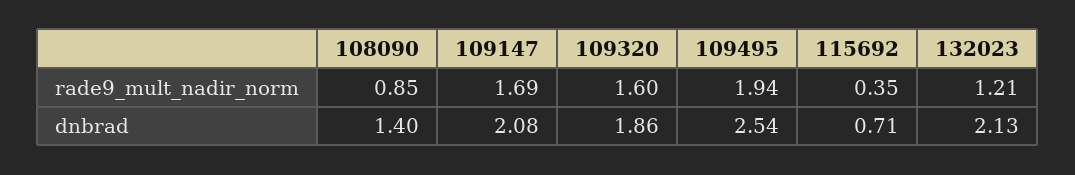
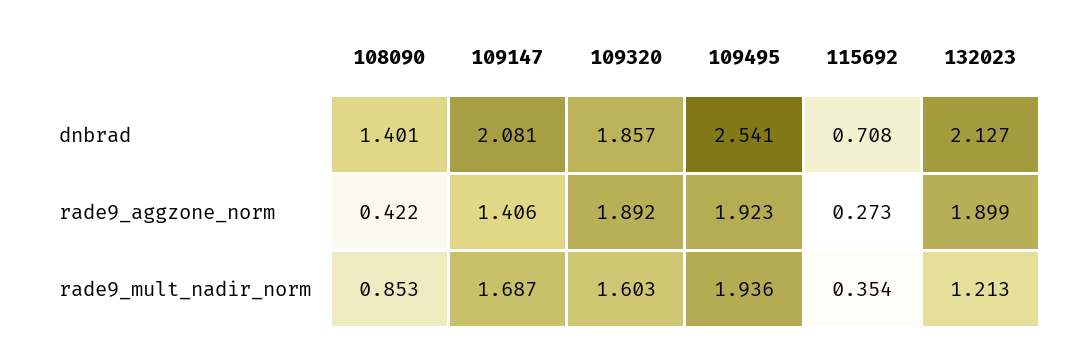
108090, rade9_aggzone_norm: none -> 0.422
109147, rade9_aggzone_norm: none -> 1.406
109320, rade9_aggzone_norm: none -> 1.892
109495, rade9_aggzone_norm: none -> 1.923
115692, rade9_aggzone_norm: none -> 0.273
132023, rade9_aggzone_norm: none -> 1.899

